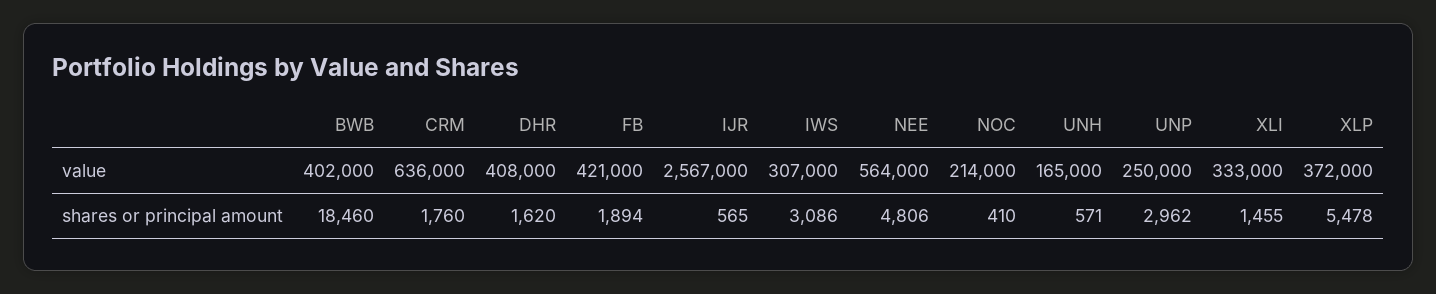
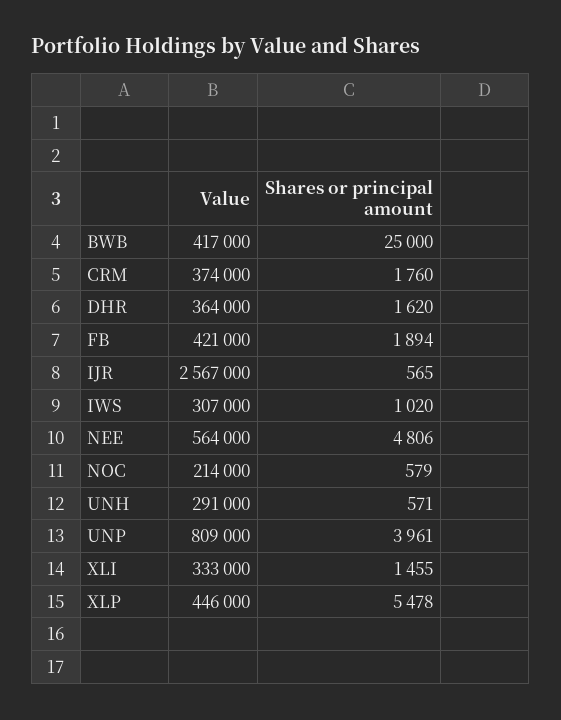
BWB, value: 402000 -> 417000
CRM, value: 636000 -> 374000
DHR, value: 408000 -> 364000
UNH, value: 165000 -> 291000
UNP, value: 250000 -> 809000
XLP, value: 372000 -> 446000
BWB, shares or principal amount: 18460 -> 25000
IWS, shares or principal amount: 3086 -> 1020
NOC, shares or principal amount: 410 -> 579
UNP, shares or principal amount: 2962 -> 3961

